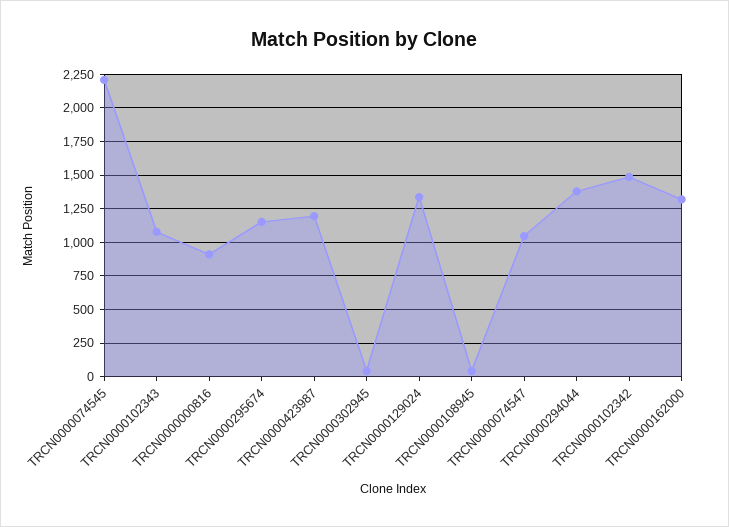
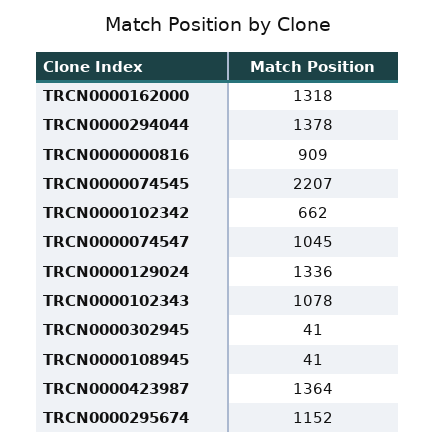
TRCN0000423987: 1200 -> 1364
TRCN0000102342: 1500 -> 662

